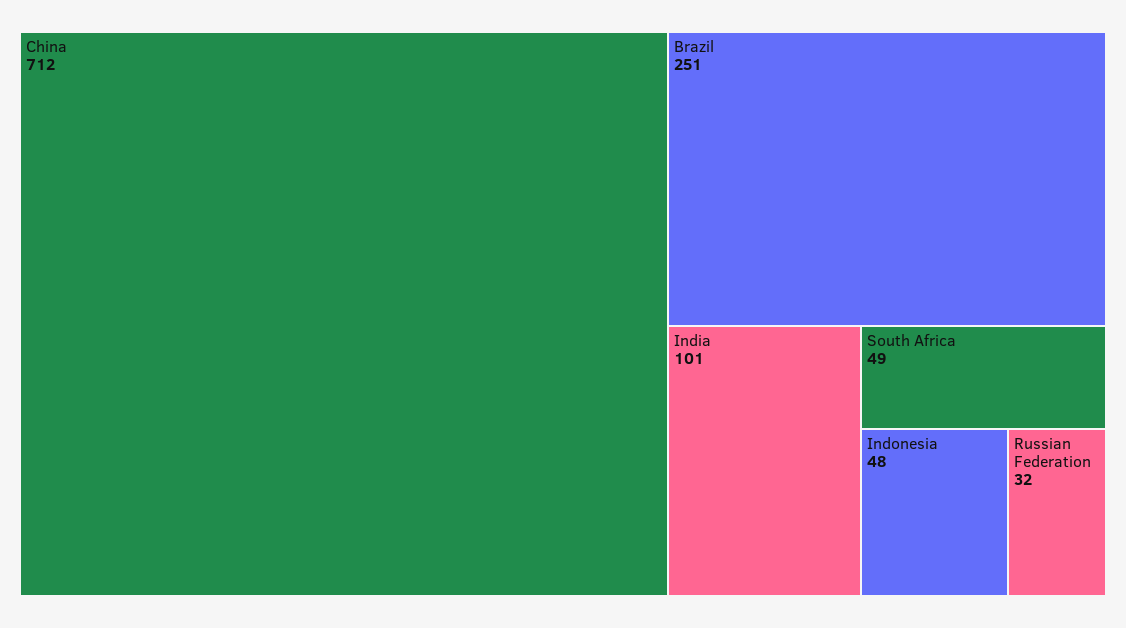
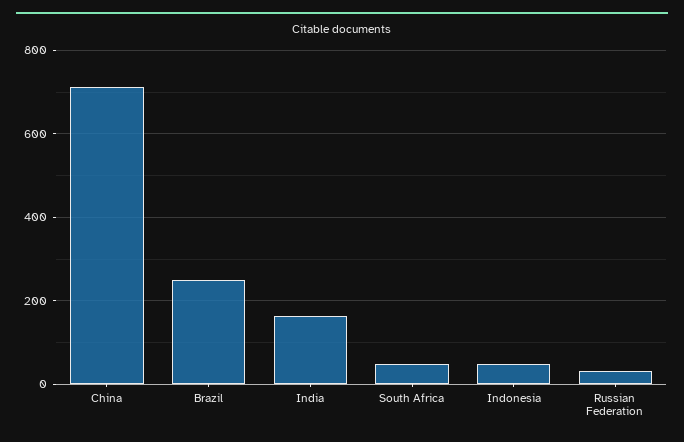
India: 101 -> 160

